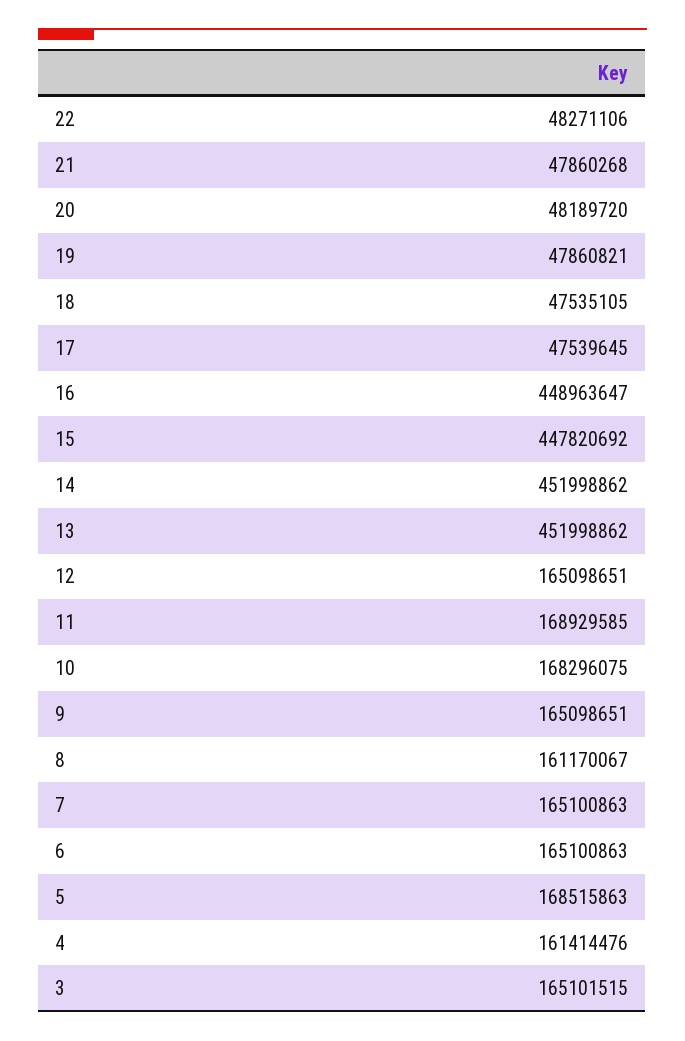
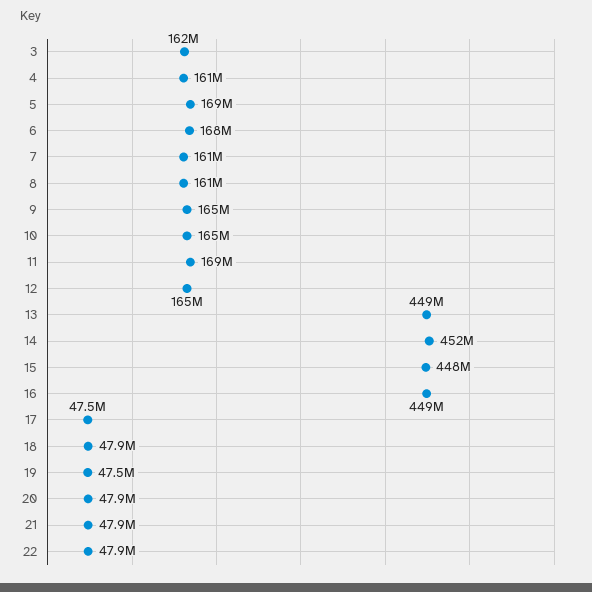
22: 48271106 -> 47900000
20: 48189720 -> 47900000
19: 47860821 -> 47500000
18: 47535105 -> 47900000
13: 451998862 -> 449000000
10: 168296075 -> 165000000
7: 165100863 -> 161000000
6: 165100863 -> 168000000
3: 165101515 -> 162000000

